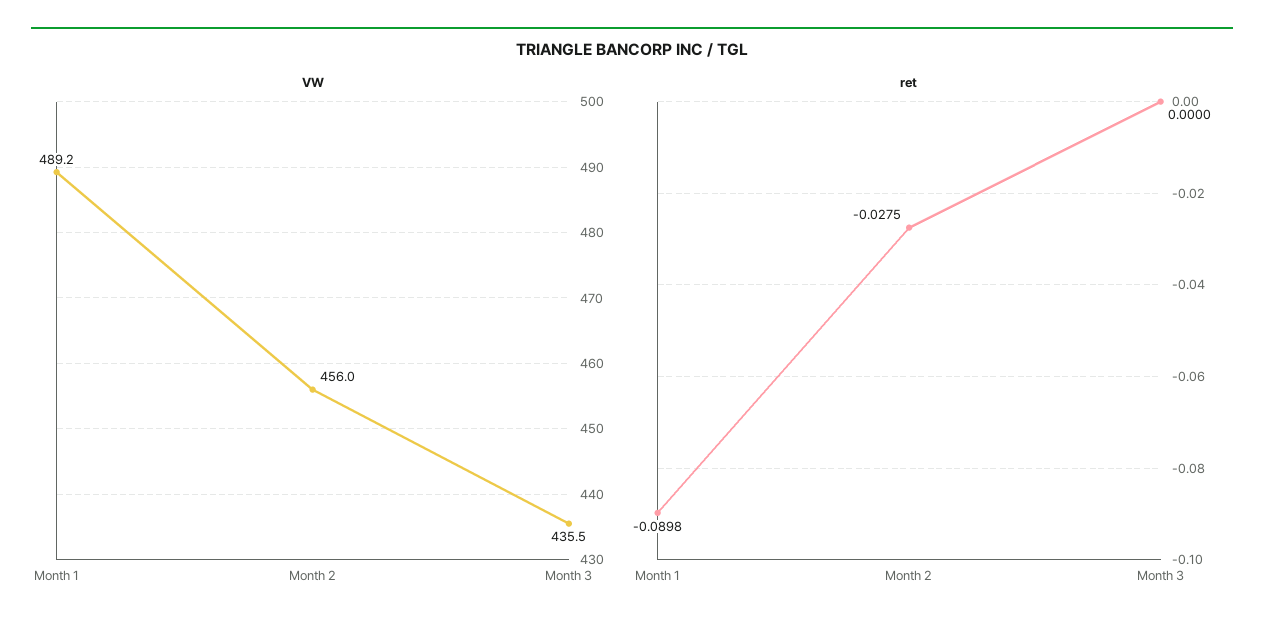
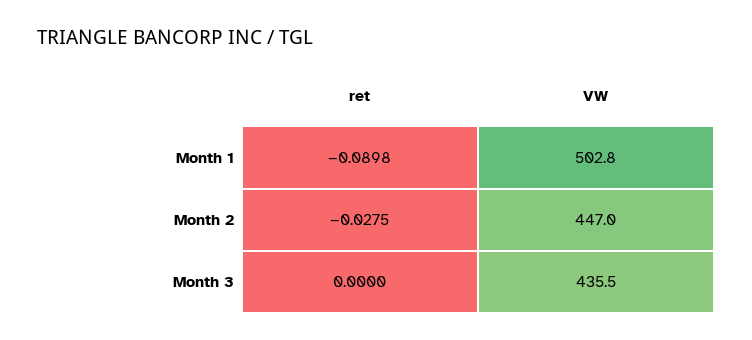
VW, Month 1: 489.2 -> 502.8
VW, Month 2: 456 -> 447

